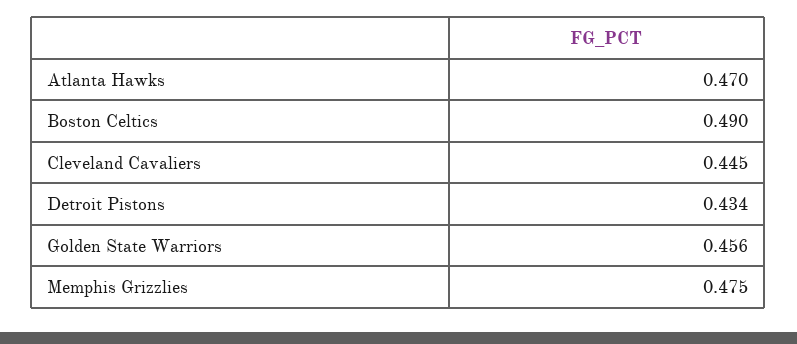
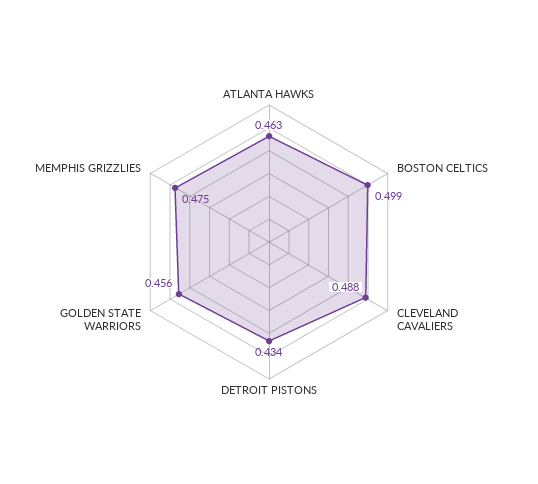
Atlanta Hawks: 0.47 -> 0.463
Boston Celtics: 0.49 -> 0.499
Cleveland Cavaliers: 0.445 -> 0.488

